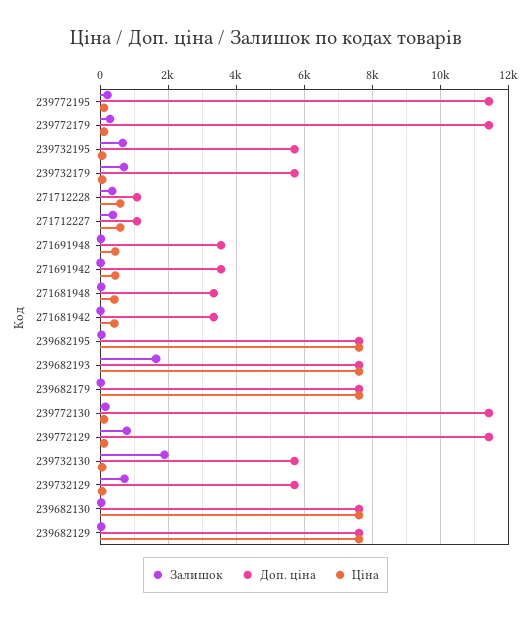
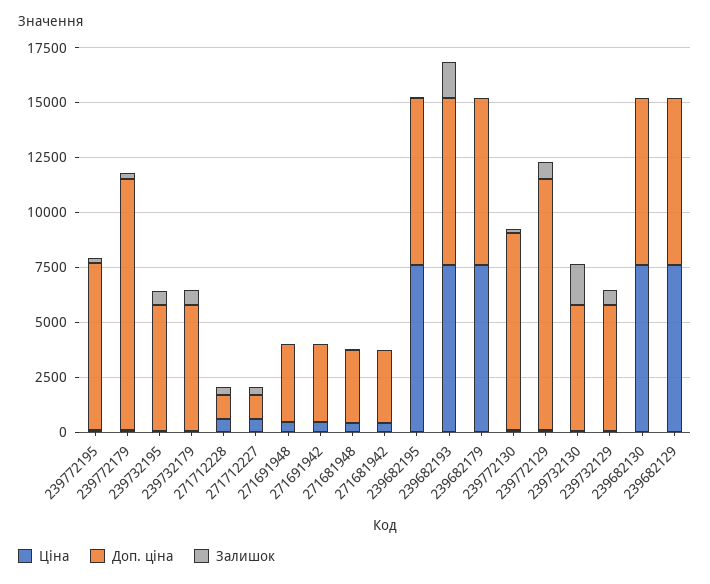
Доп. ціна, 239772195: 11400 -> 7500
Доп. ціна, 239772130: 11400 -> 9000

